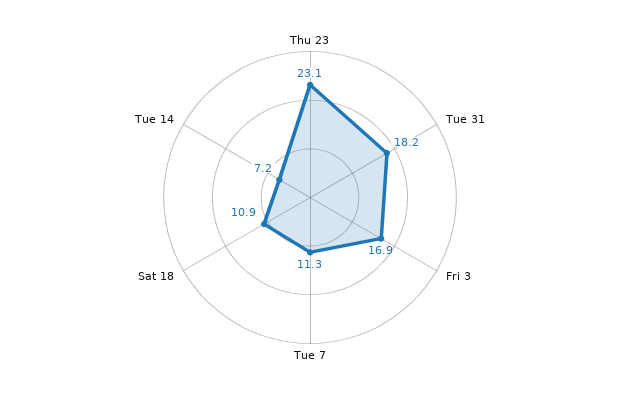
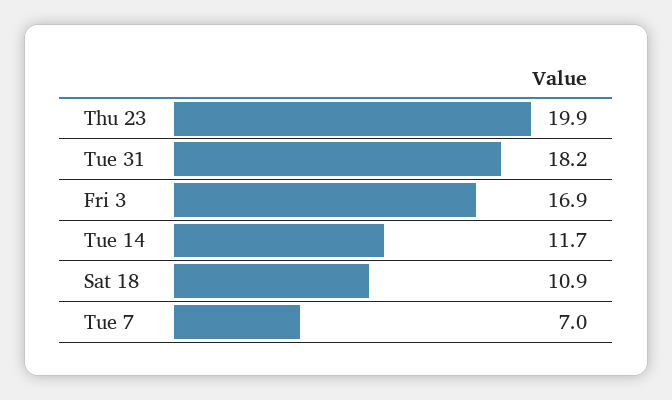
Thu 23: 23.1 -> 19.9
Tue 7: 11.3 -> 7
Tue 14: 7.2 -> 11.7

